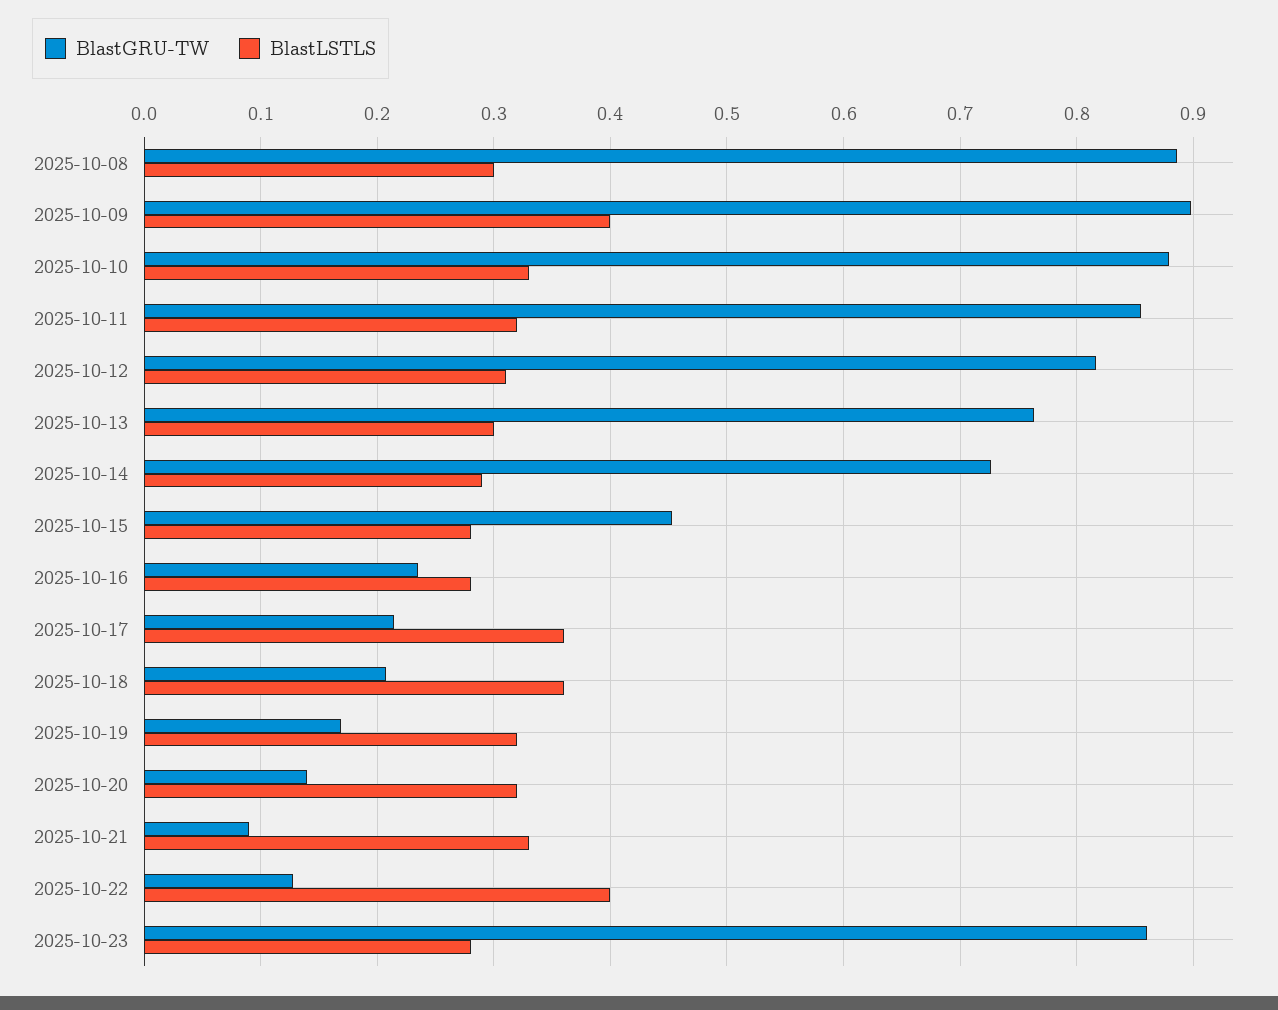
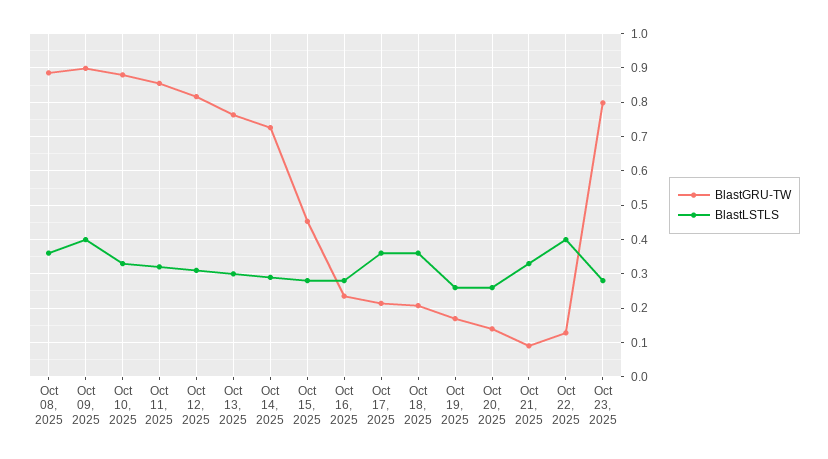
BlastLSTLS, 2025-10-08: 0.3 -> 0.36
BlastLSTLS, 2025-10-19: 0.32 -> 0.26
BlastLSTLS, 2025-10-20: 0.32 -> 0.26
BlastGRU-TW, 2025-10-23: 0.86 -> 0.8

